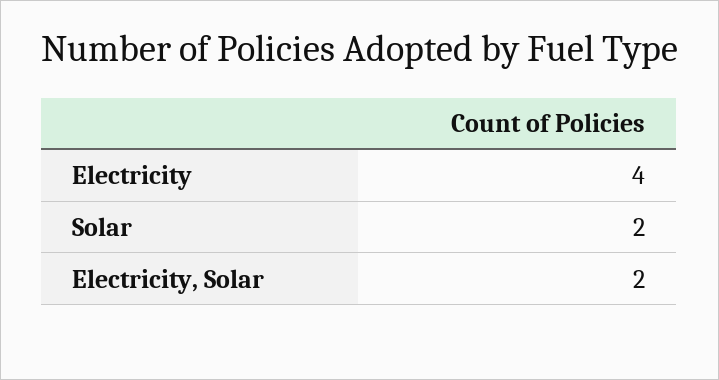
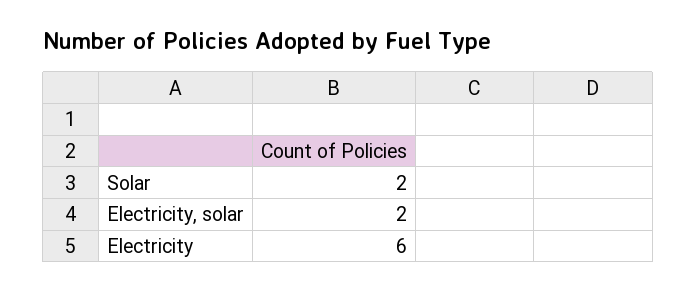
Electricity: 4 -> 6

